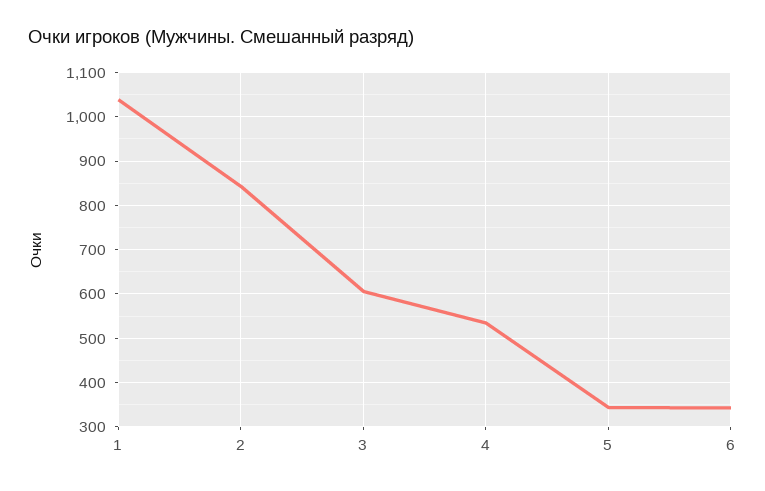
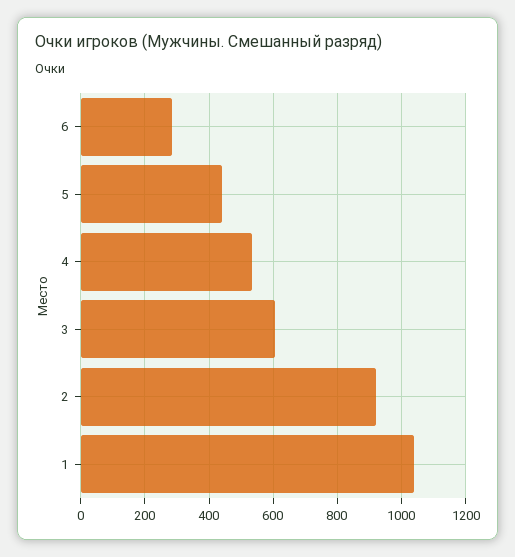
2: 840 -> 920
5: 340 -> 440
6: 340 -> 280

